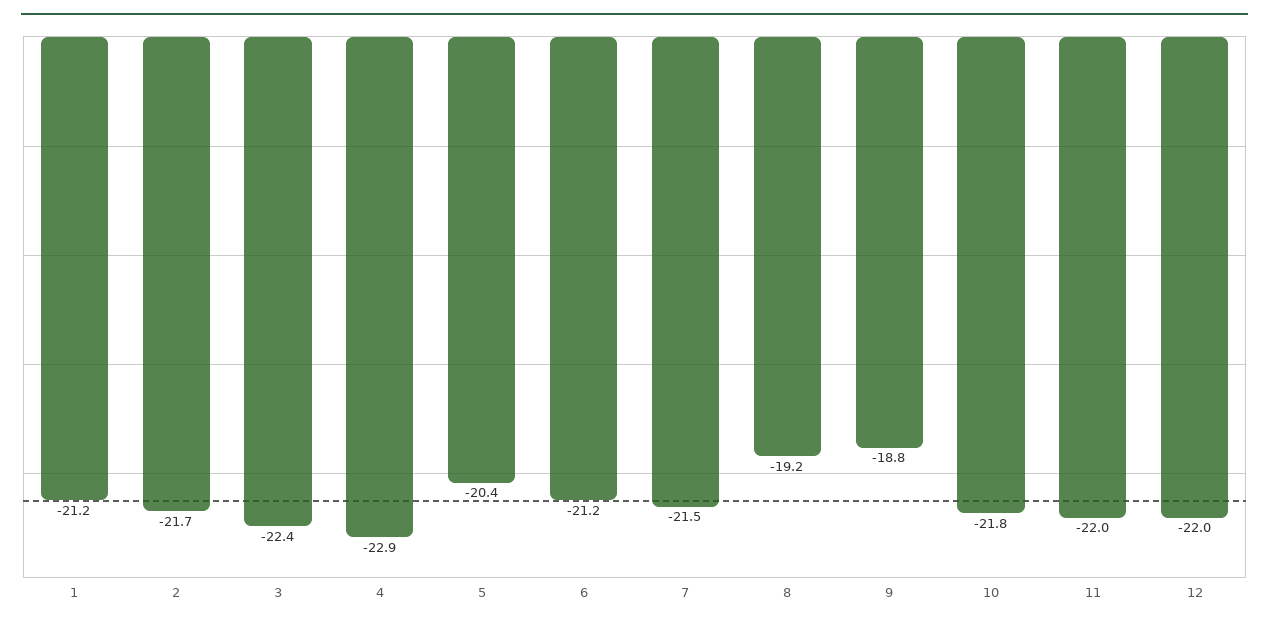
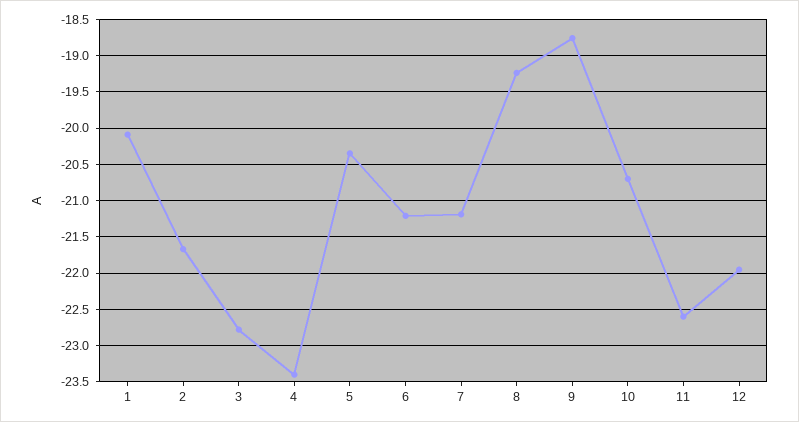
1: -21.2 -> -20.1
3: -22.4 -> -22.8
4: -22.9 -> -23.4
7: -21.5 -> -21.2
10: -21.8 -> -20.7
11: -22 -> -22.6

